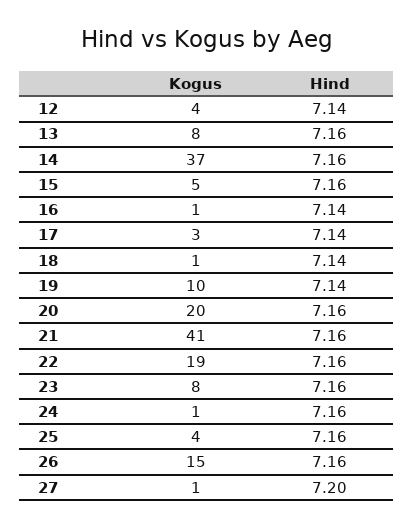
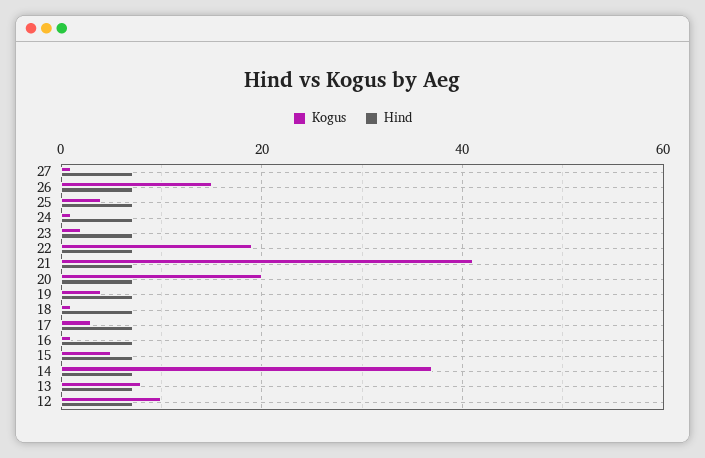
Kogus, 12: 4 -> 10
Kogus, 19: 10 -> 4
Kogus, 23: 8 -> 2

